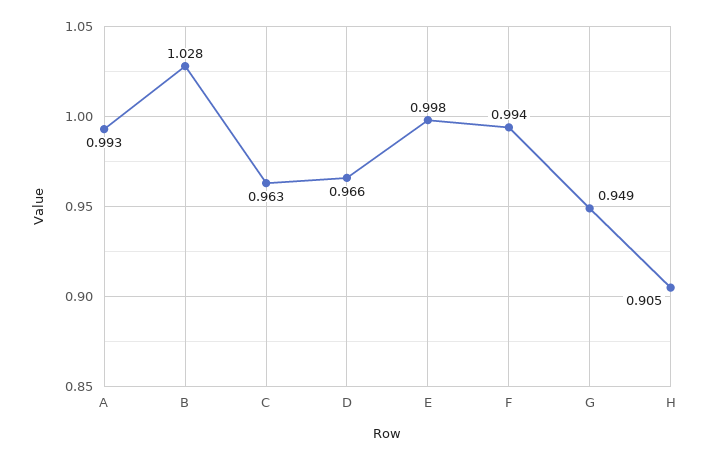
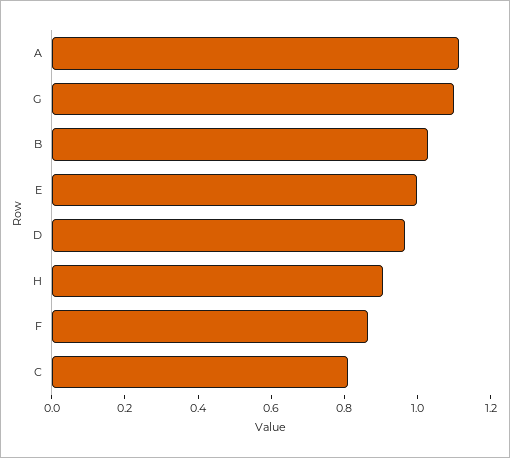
A: 0.993 -> 1.1
C: 0.963 -> 0.8
F: 0.994 -> 0.85
G: 0.949 -> 1.1

